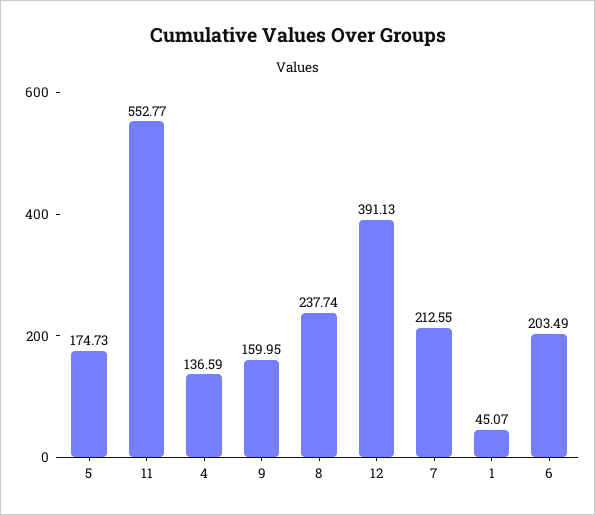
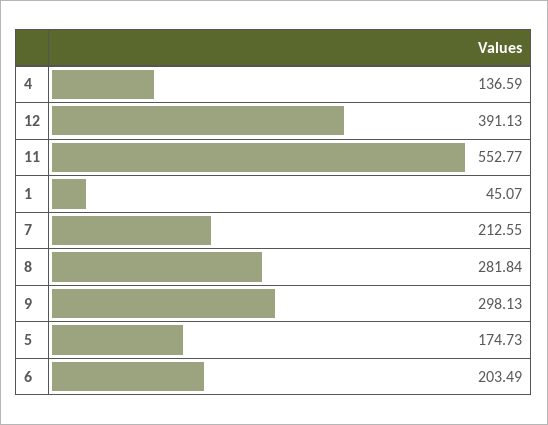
9: 159.95 -> 298.13
8: 237.74 -> 281.84

